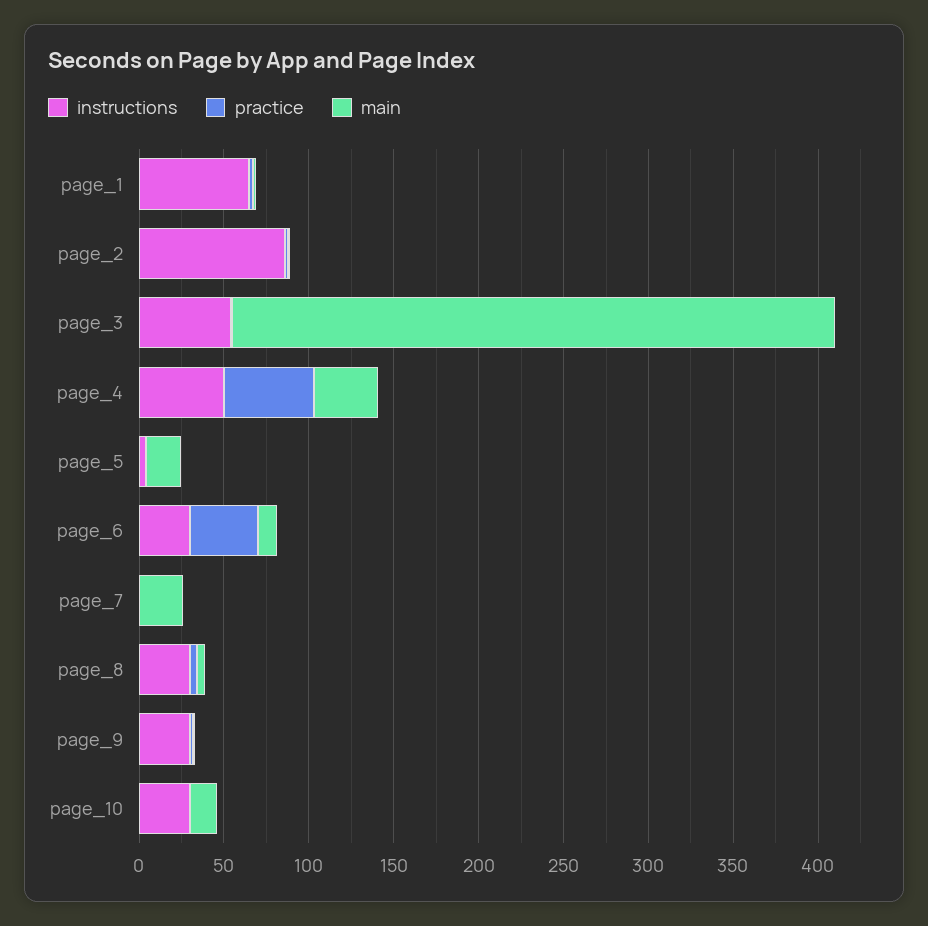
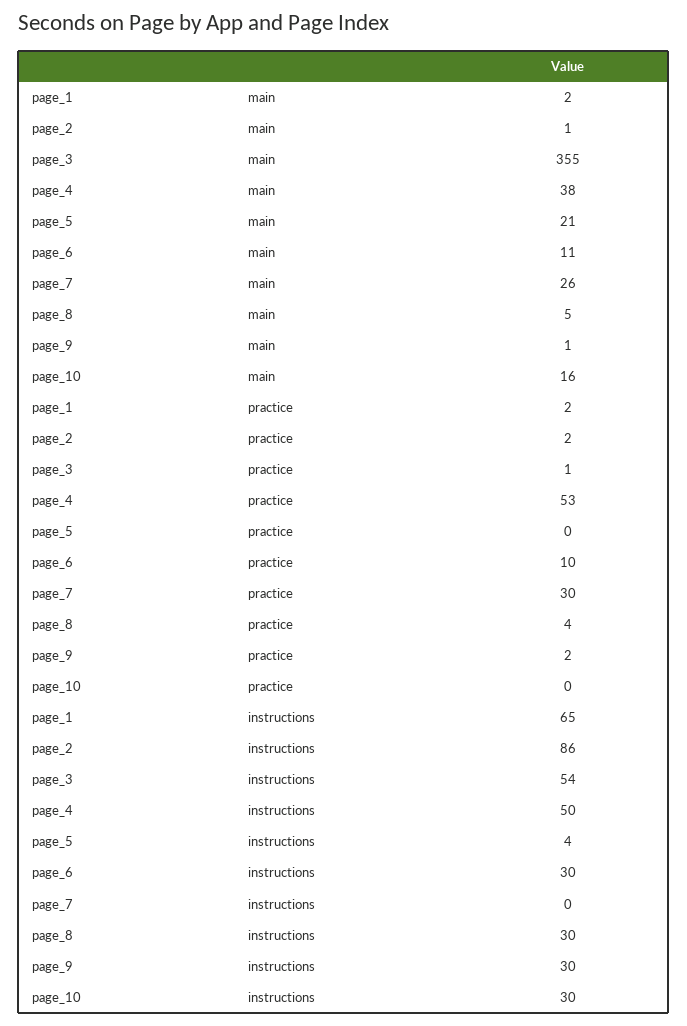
practice, page_6: 40 -> 10
practice, page_7: 0 -> 30

